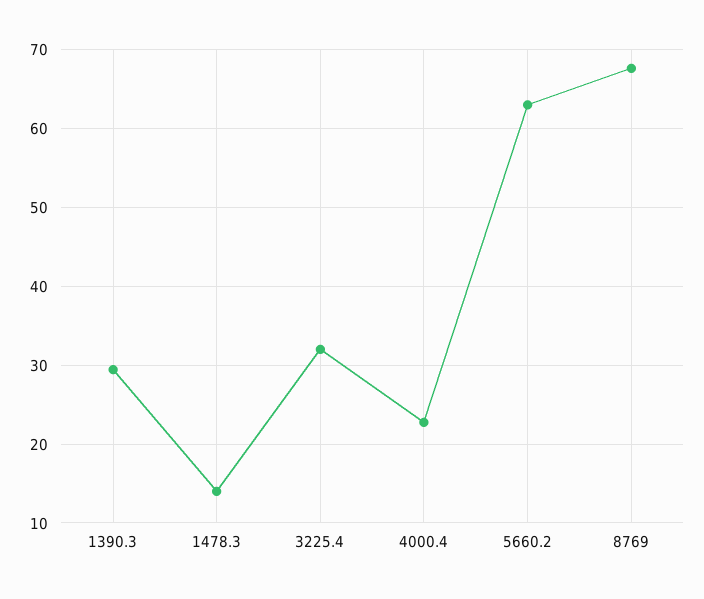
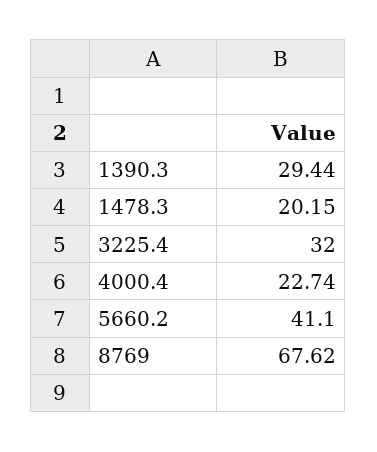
1478.3: 14 -> 20.15
5660.2: 63 -> 41.1

